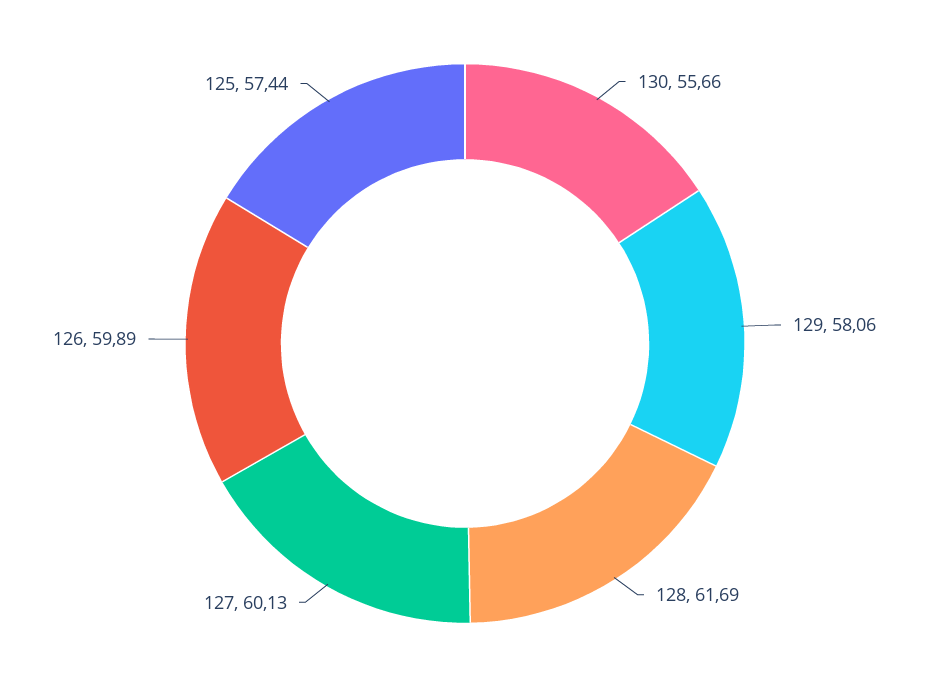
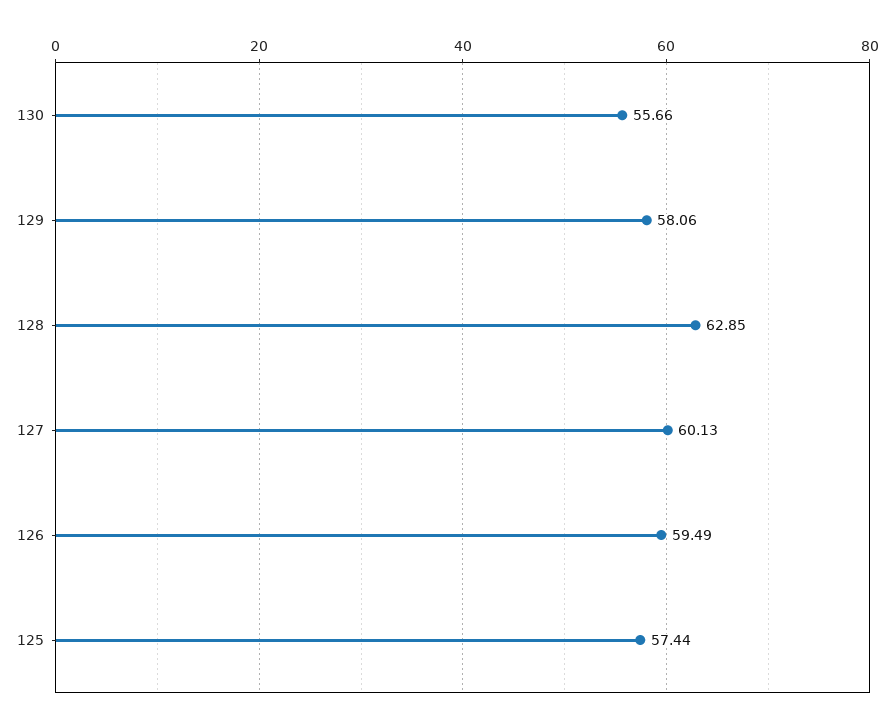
128: 61.69 -> 62.85
126: 59.89 -> 59.49

